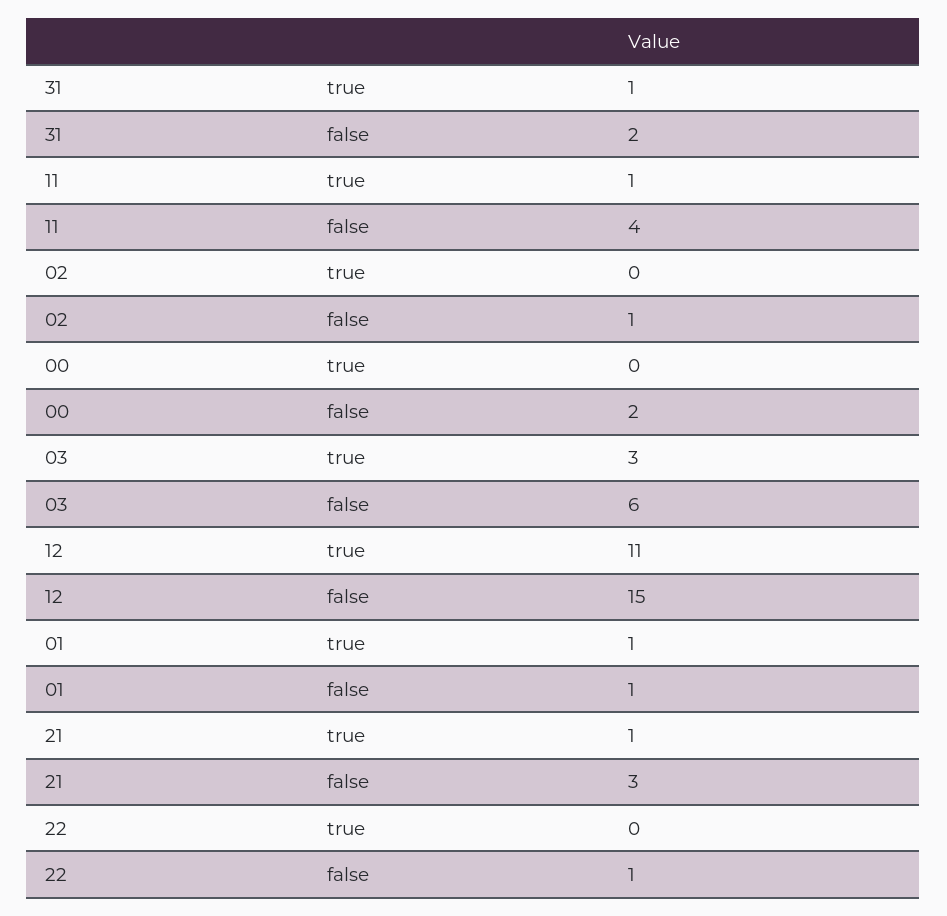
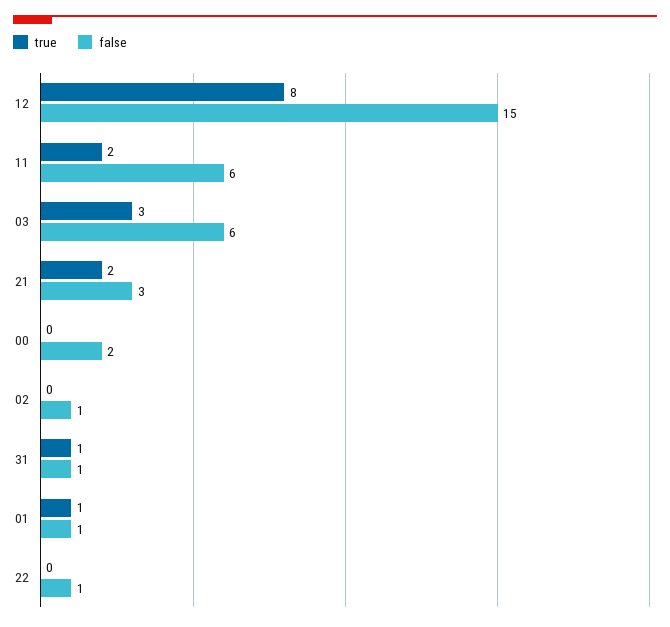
false, 31: 2 -> 1
true, 11: 1 -> 2
false, 11: 4 -> 6
true, 12: 11 -> 8
true, 21: 1 -> 2

